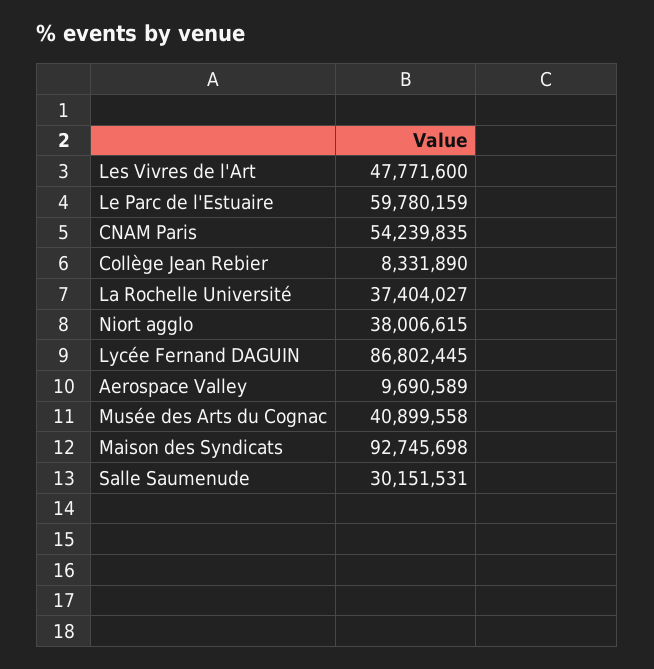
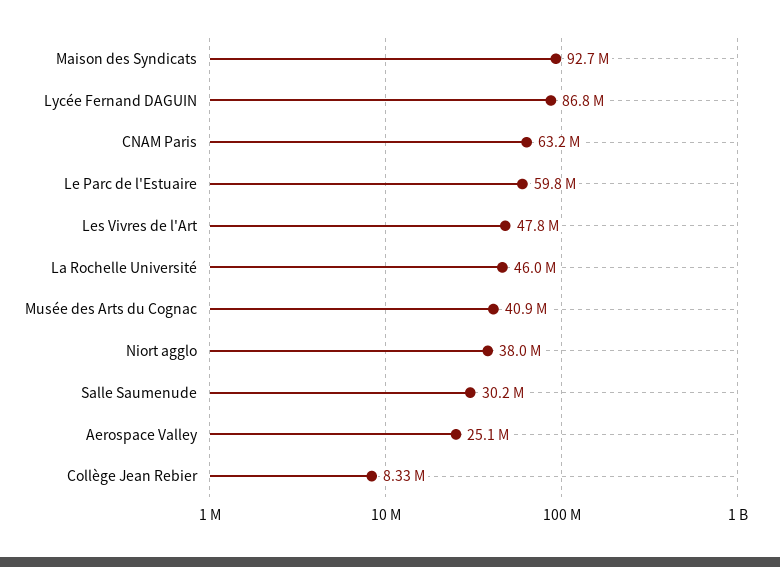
CNAM Paris: 54239835 -> 63200000
La Rochelle Université: 37404027 -> 46000000
Aerospace Valley: 9690589 -> 25100000

